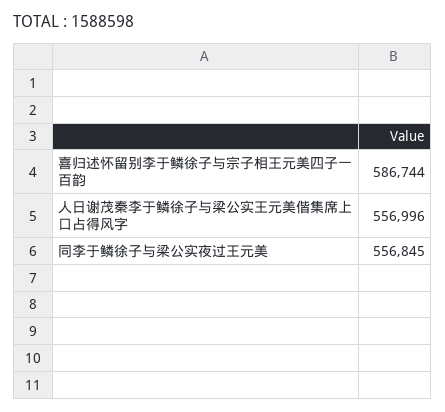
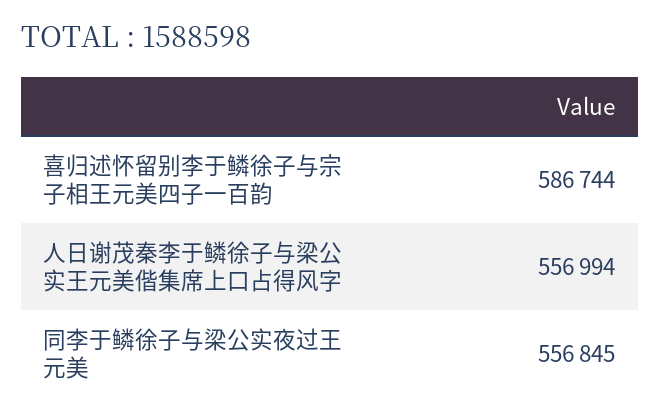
人日谢茂秦李于鳞徐子与梁公实王元美偕集席上口占得风字: 556996 -> 556994

